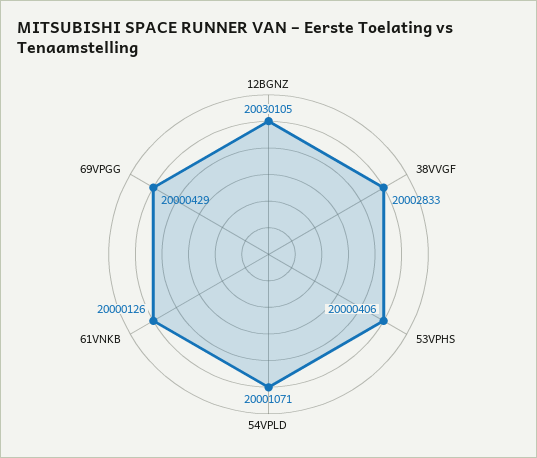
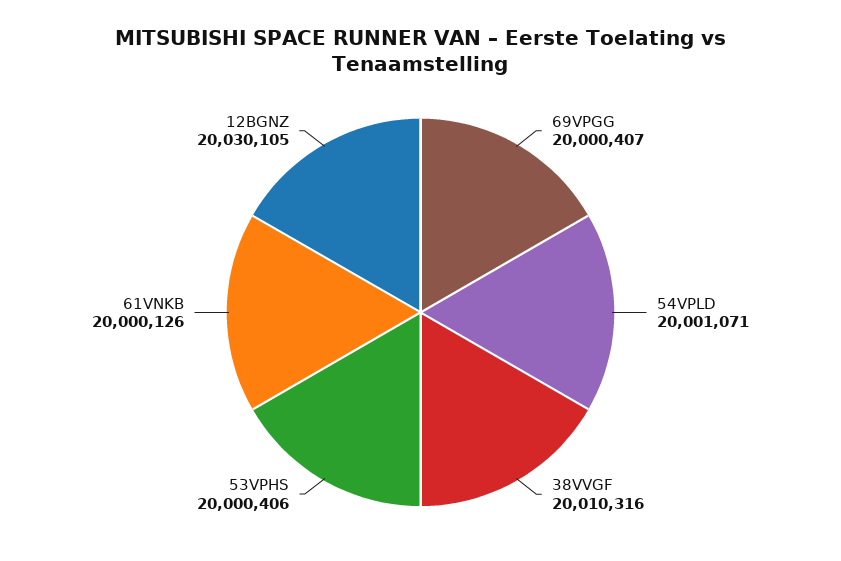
38VVGF: 20002833 -> 20010316
69VPGG: 20000429 -> 20000407

